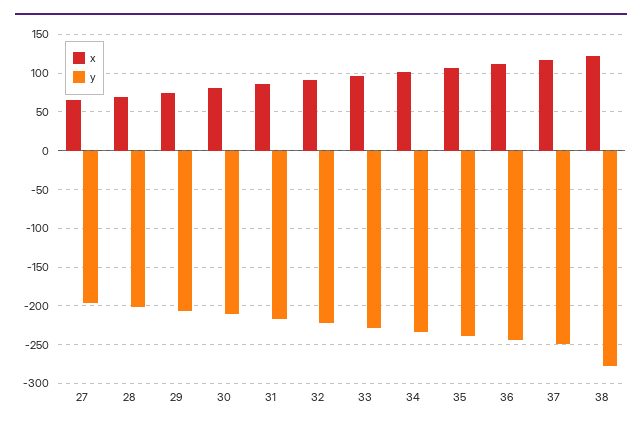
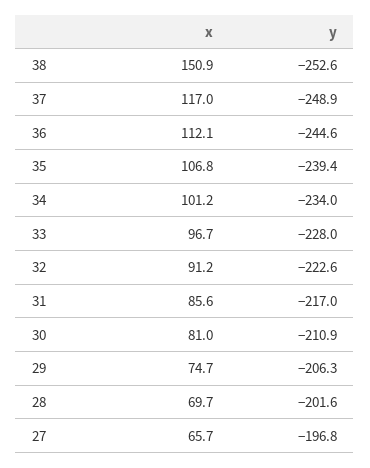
x, 38: 120 -> 150.9
y, 38: -280 -> -252.6

